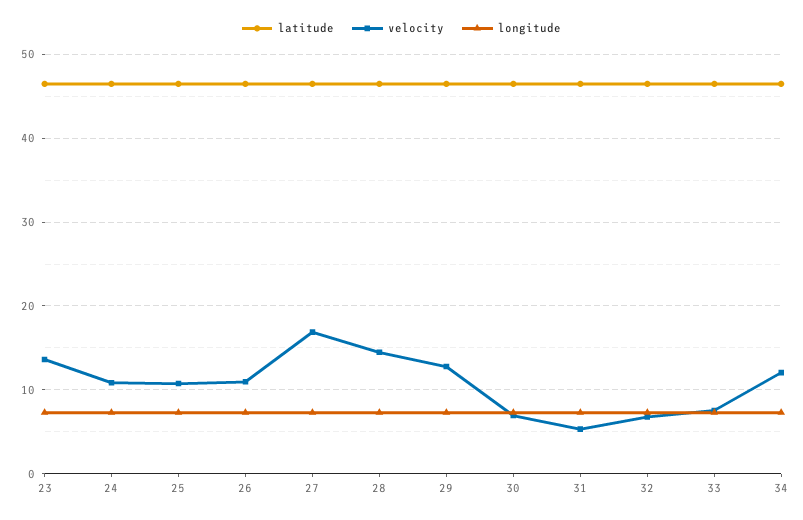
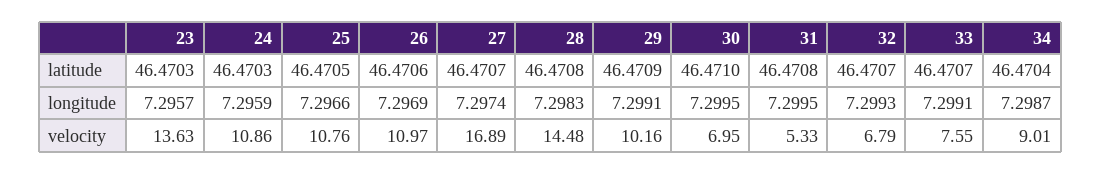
velocity, 29: 13 -> 10.16
velocity, 34: 12 -> 9.01

